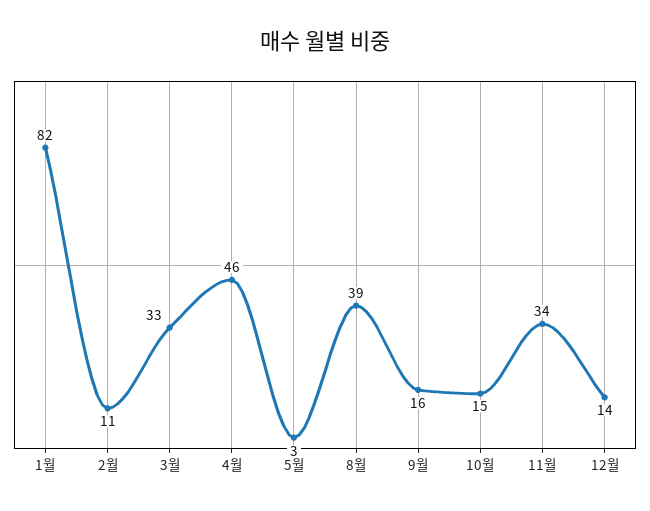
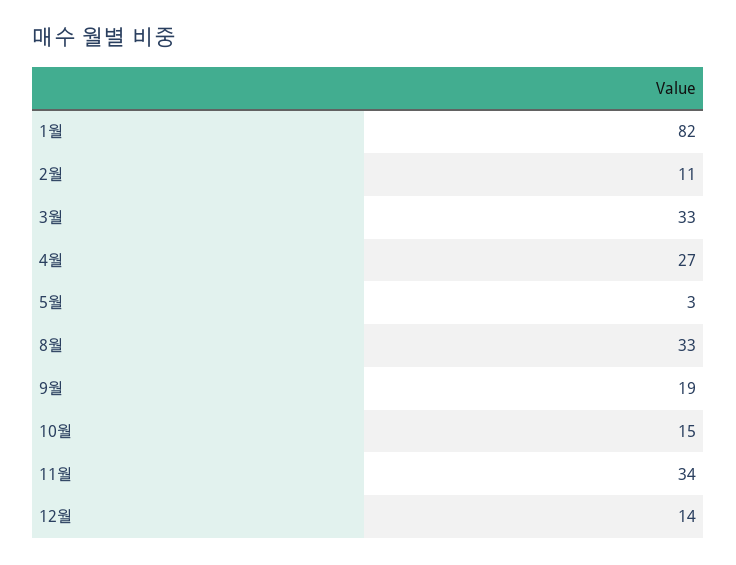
4월: 46 -> 27
8월: 39 -> 33
9월: 16 -> 19

